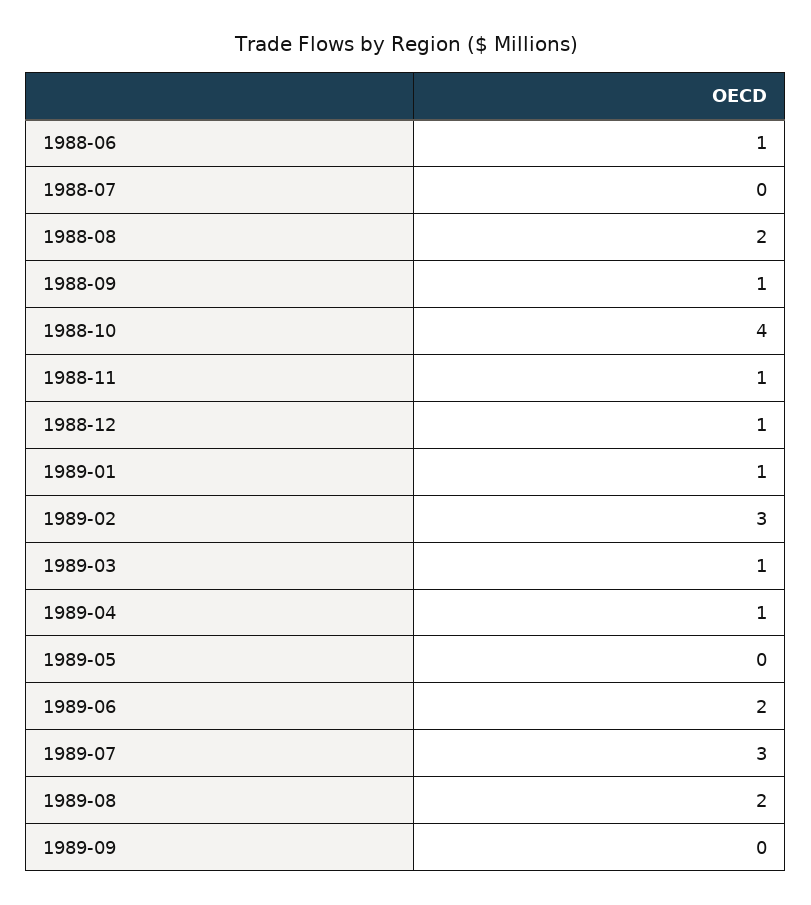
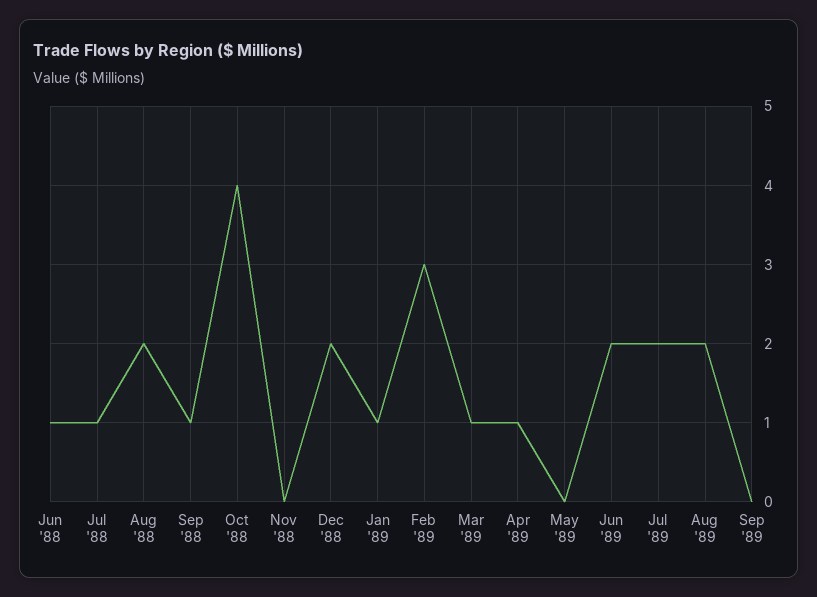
1988-07: 0 -> 1
1988-11: 1 -> 0
1988-12: 1 -> 2
1989-07: 3 -> 2

